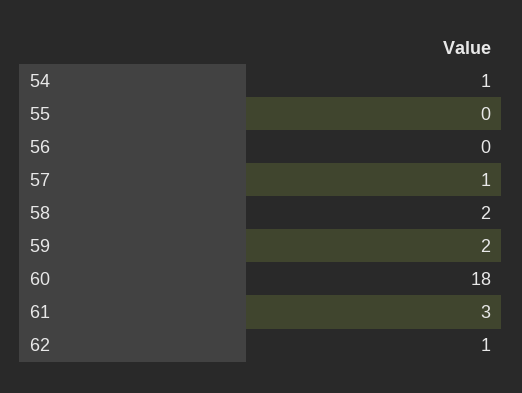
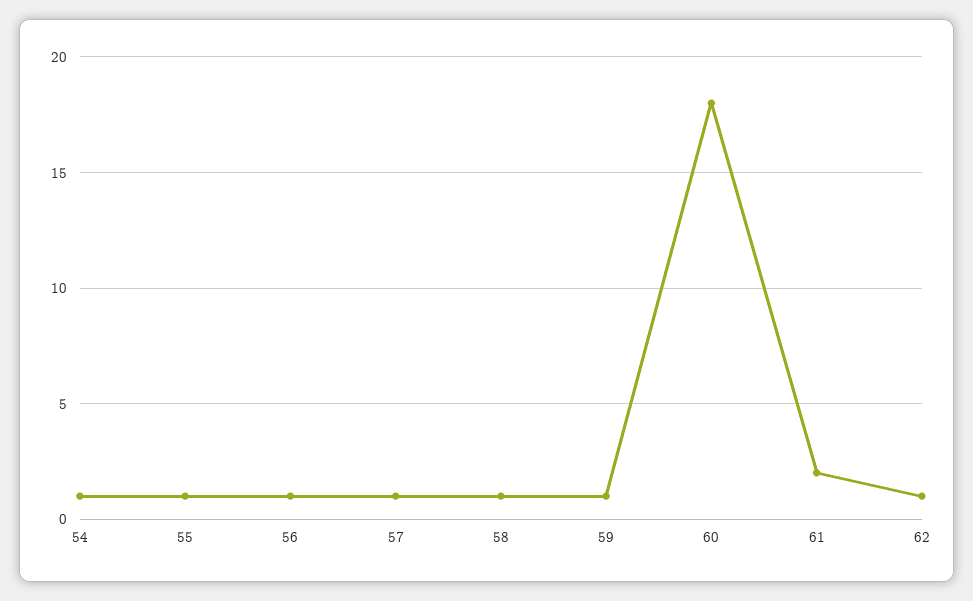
55: 0 -> 1
56: 0 -> 1
58: 2 -> 1
59: 2 -> 1
61: 3 -> 2

